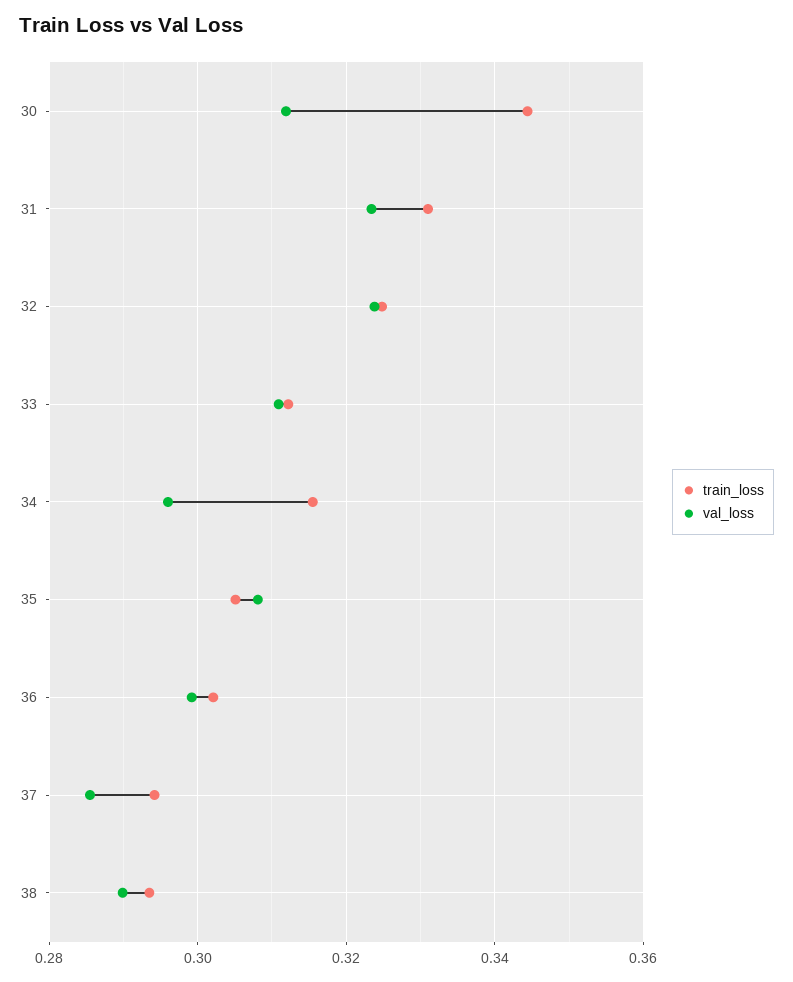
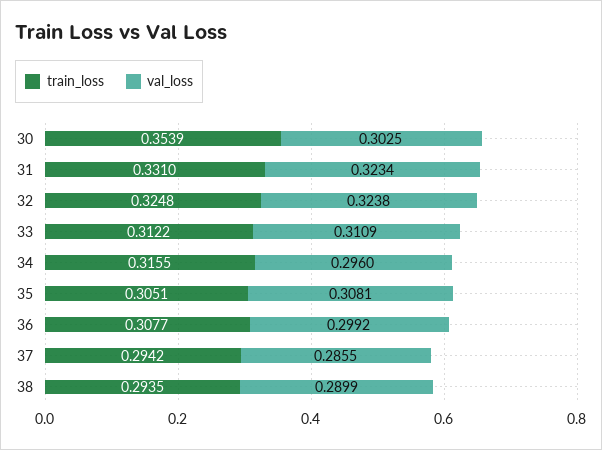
train_loss, 30: 0.344 -> 0.3539
val_loss, 30: 0.312 -> 0.3025
train_loss, 36: 0.302 -> 0.3077

